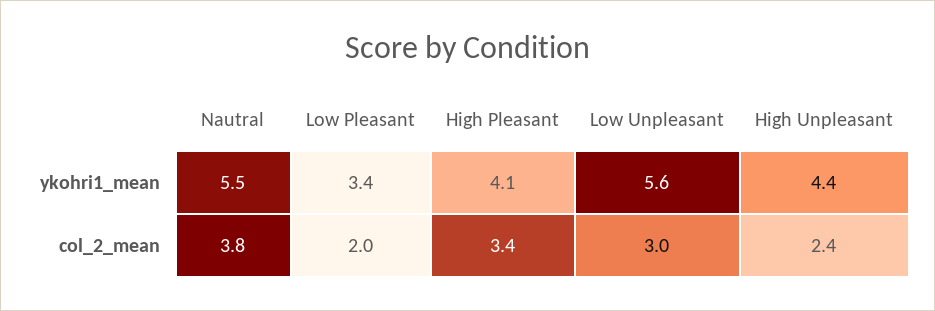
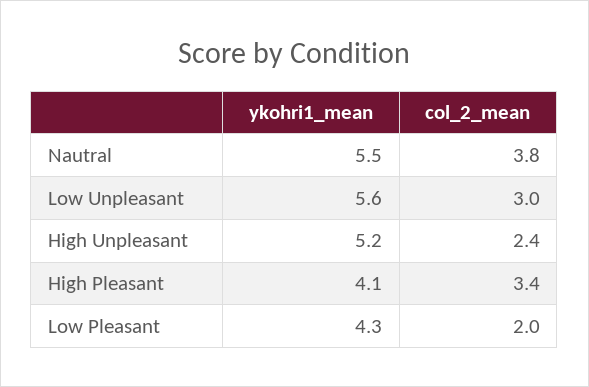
Low Pleasant, ykohri1_mean: 3.4 -> 4.3
High Unpleasant, ykohri1_mean: 4.4 -> 5.2

